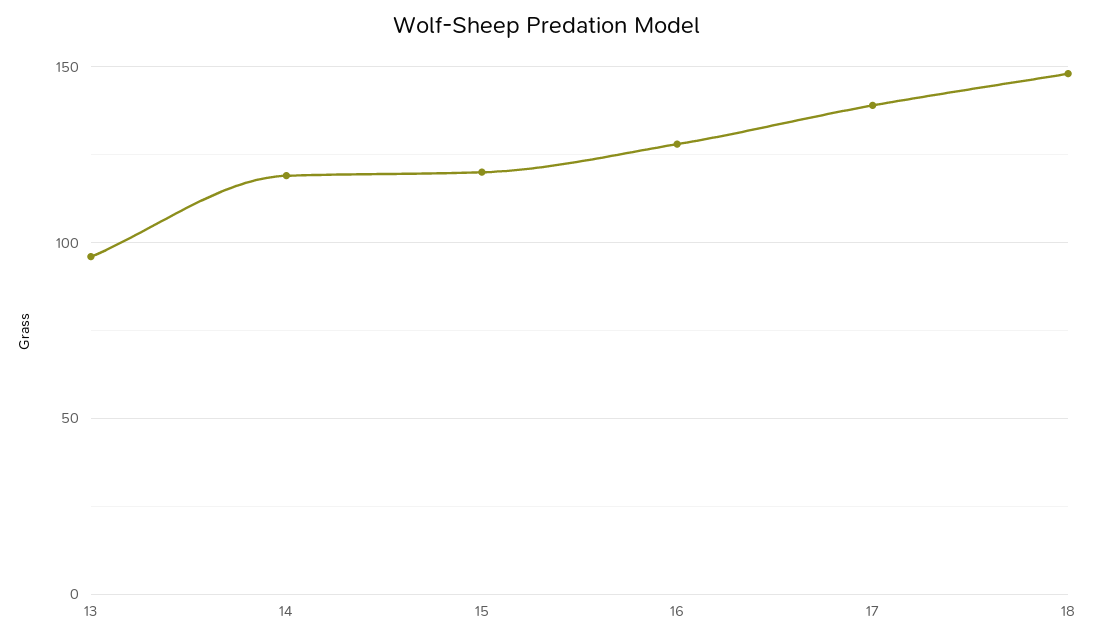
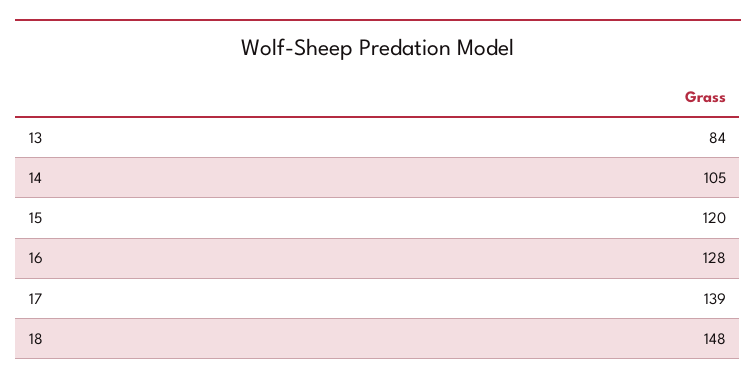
13: 95 -> 84
14: 120 -> 105

